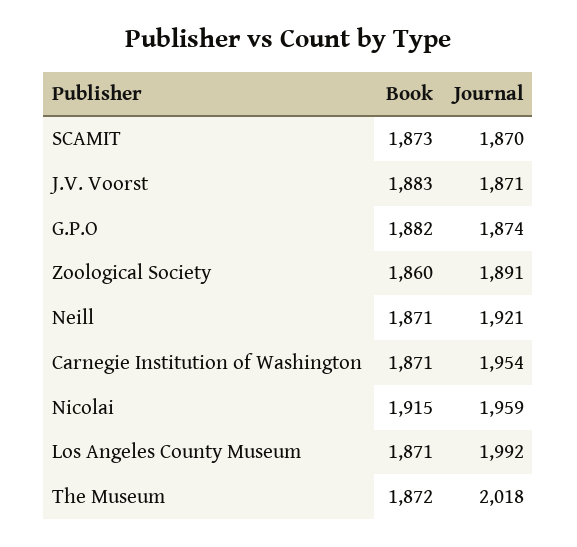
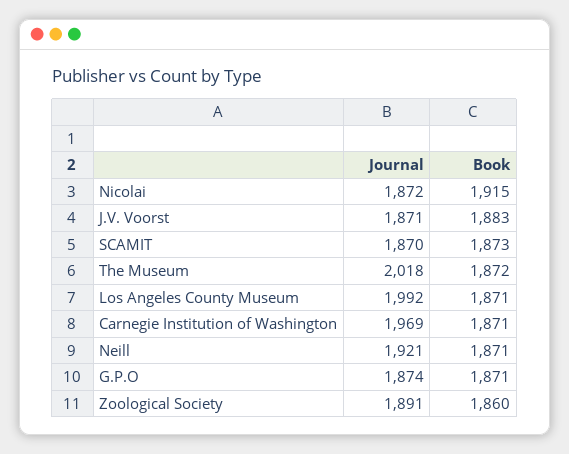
Book, G.P.O: 1882 -> 1871
Journal, Carnegie Institution of Washington: 1954 -> 1969
Journal, Nicolai: 1959 -> 1872

